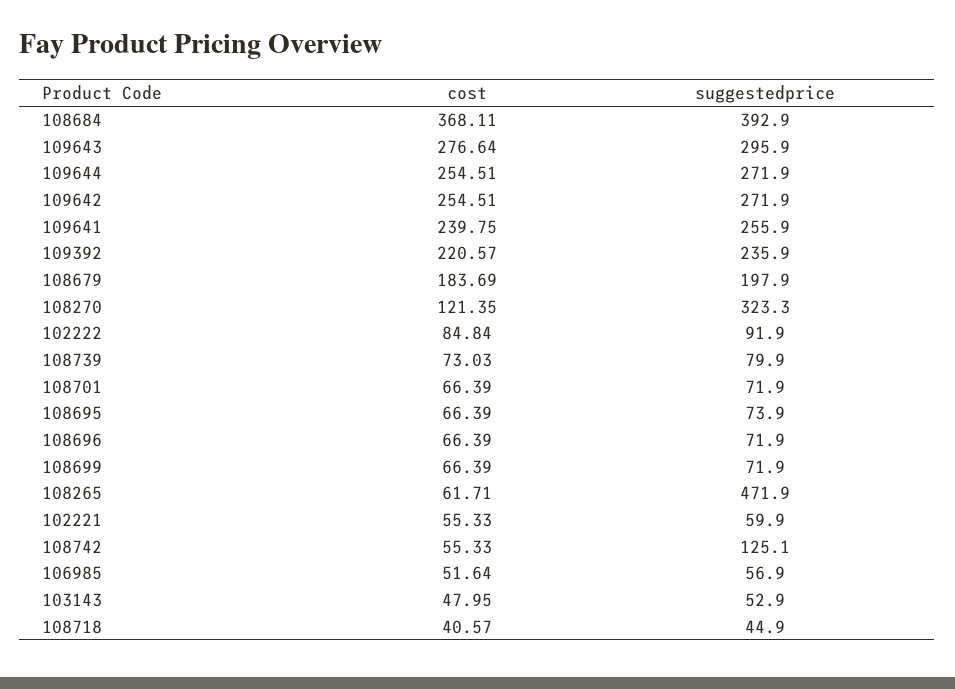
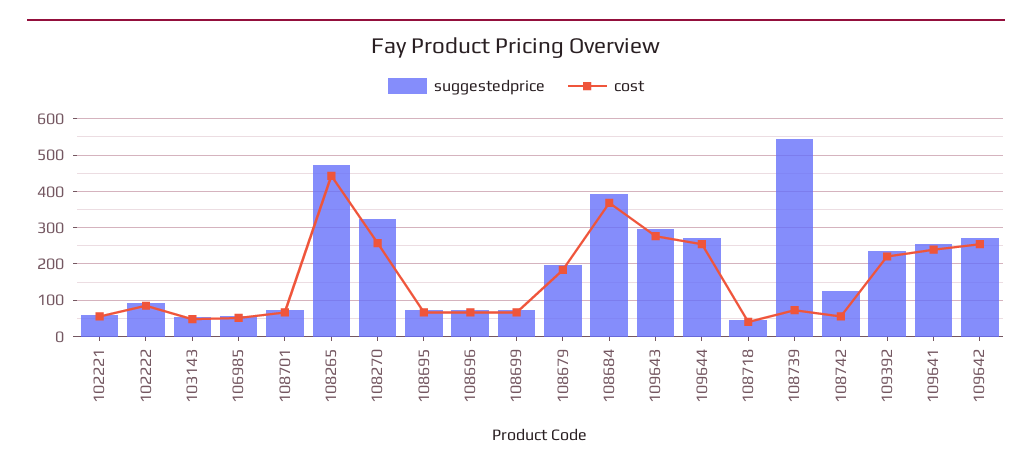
cost, 108270: 121.35 -> 260
suggestedprice, 108739: 79.9 -> 540
cost, 108265: 61.71 -> 440

